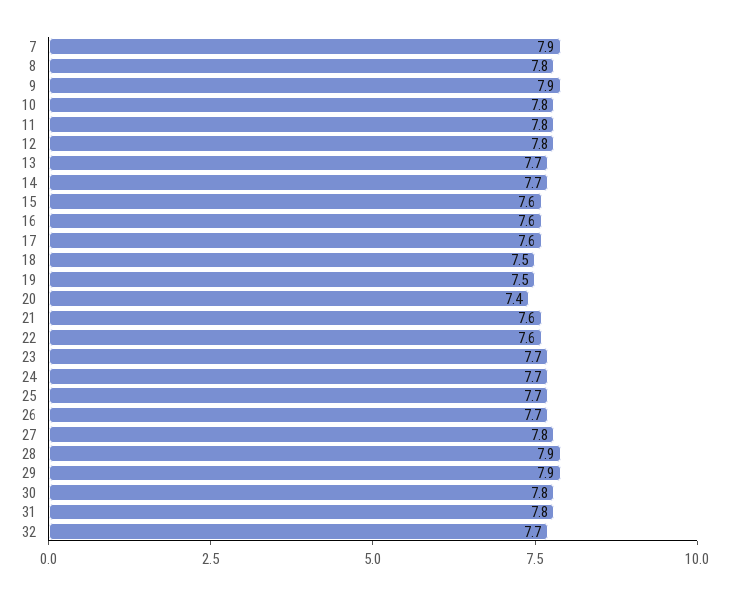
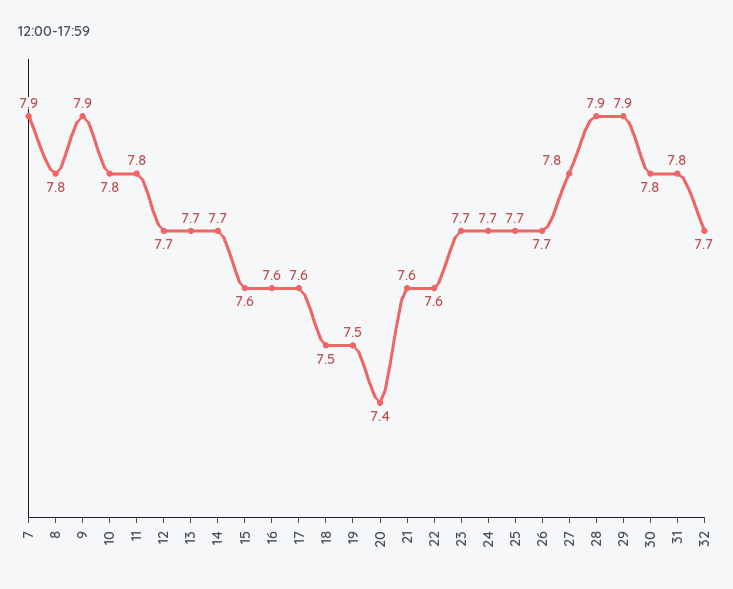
12: 7.8 -> 7.7

